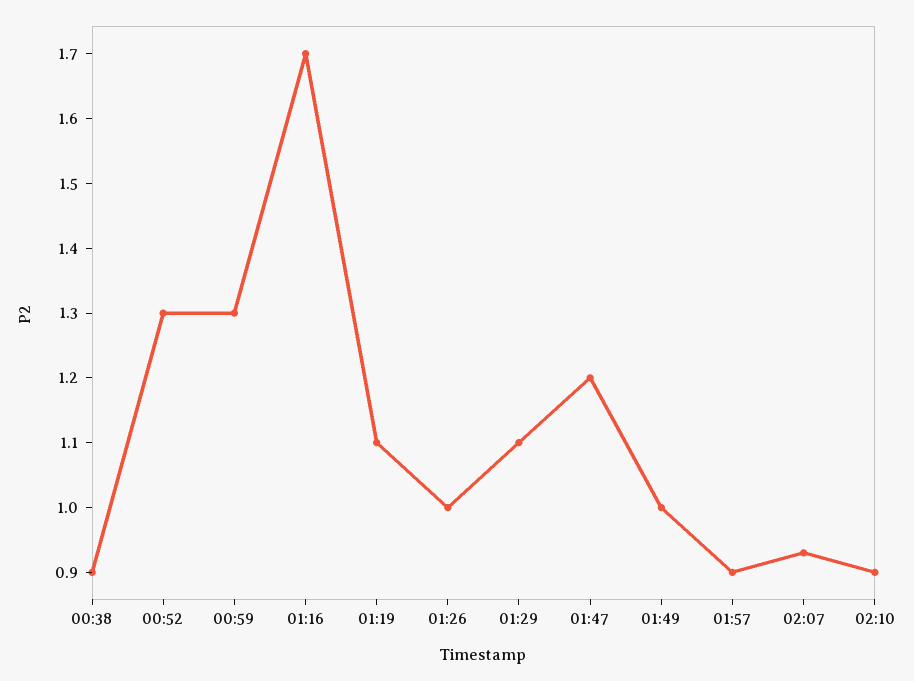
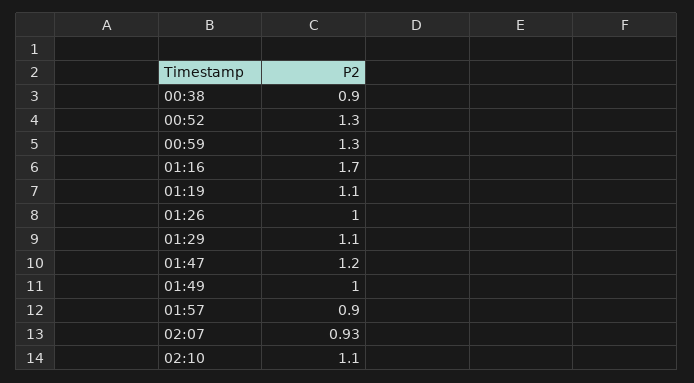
02:10: 0.9 -> 1.1

